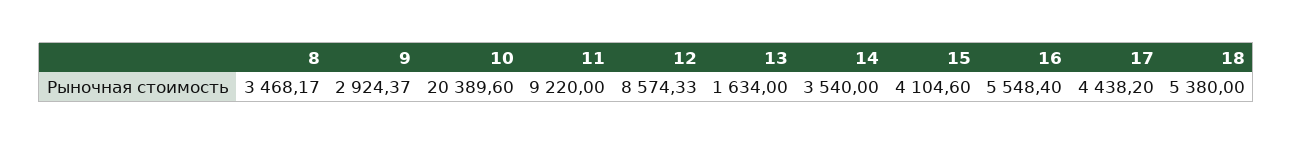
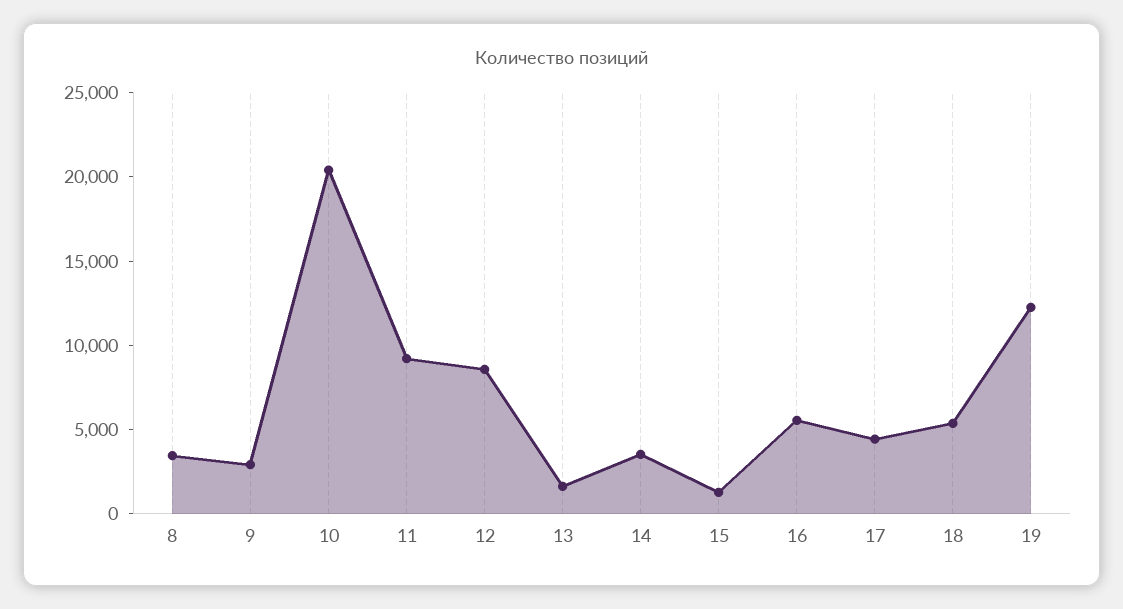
15: 4104.6 -> 1000
19: none -> 12000

